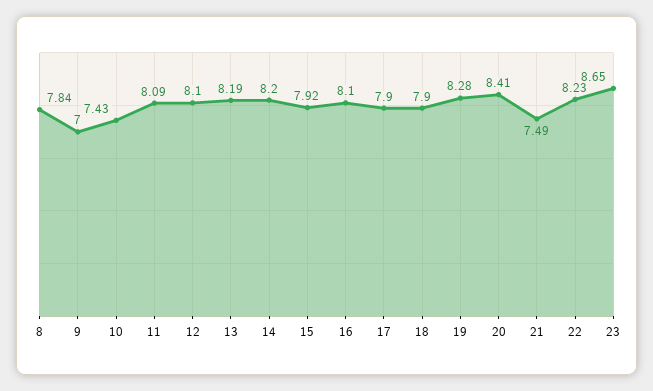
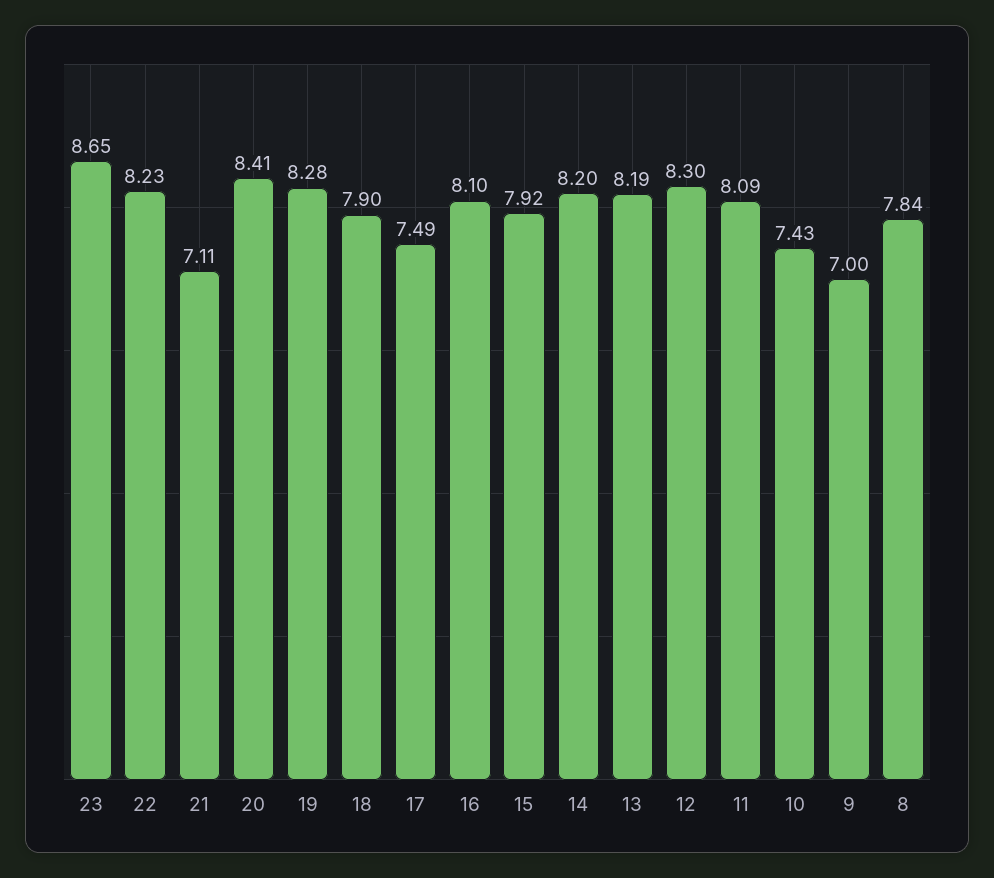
12: 8.1 -> 8.3
17: 7.9 -> 7.49
21: 7.49 -> 7.11

